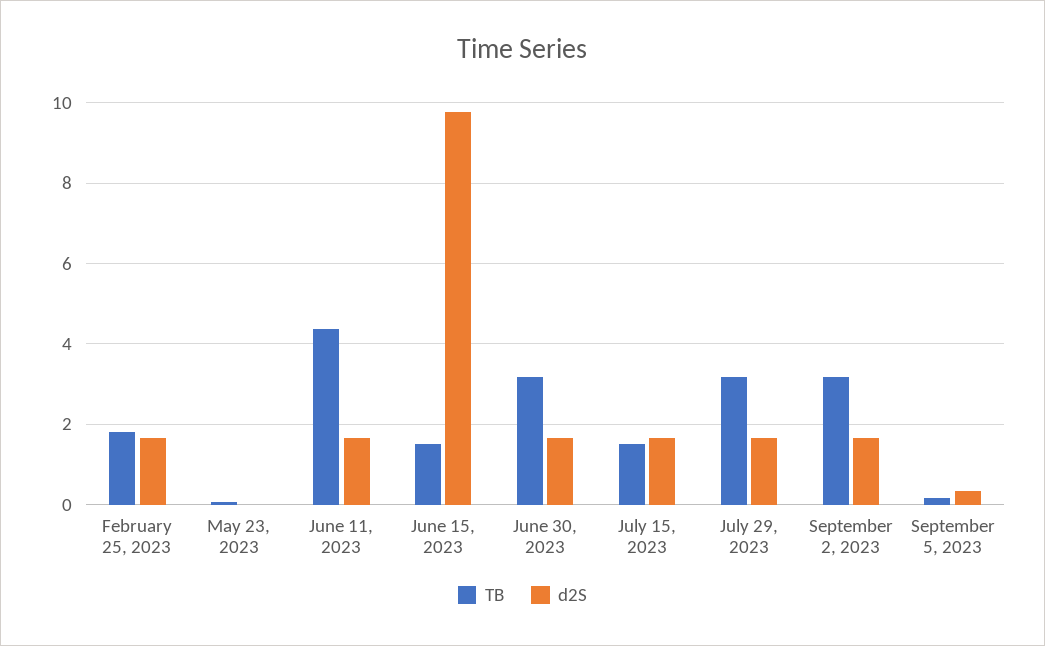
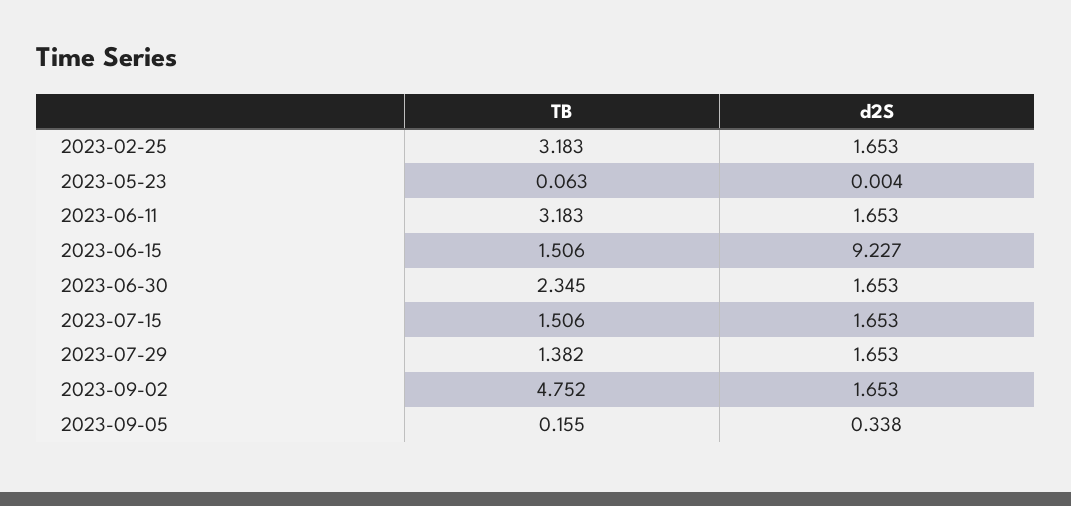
TB, February 25, 2023: 1.8 -> 3.183
TB, June 11, 2023: 4.4 -> 3.183
d2S, June 15, 2023: 9.8 -> 9.227
TB, June 30, 2023: 3.2 -> 2.345
TB, July 29, 2023: 3.2 -> 1.382
TB, September 2, 2023: 3.2 -> 4.752

